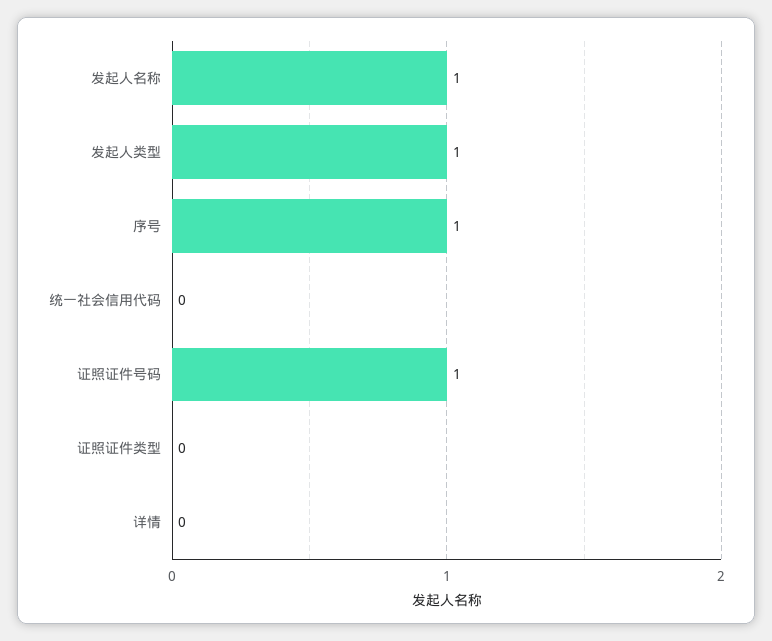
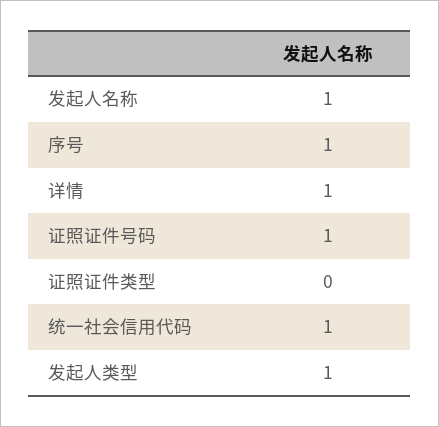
统一社会信用代码: 0 -> 1
详情: 0 -> 1

